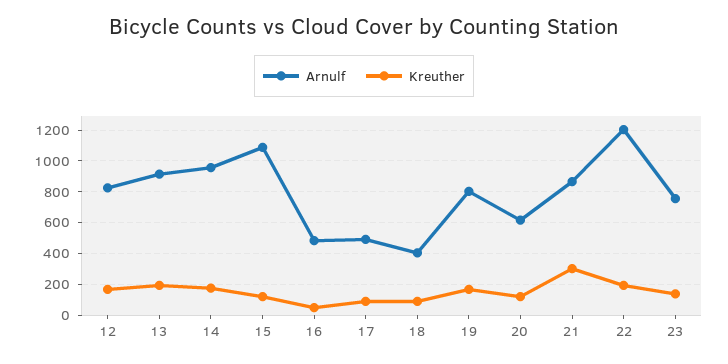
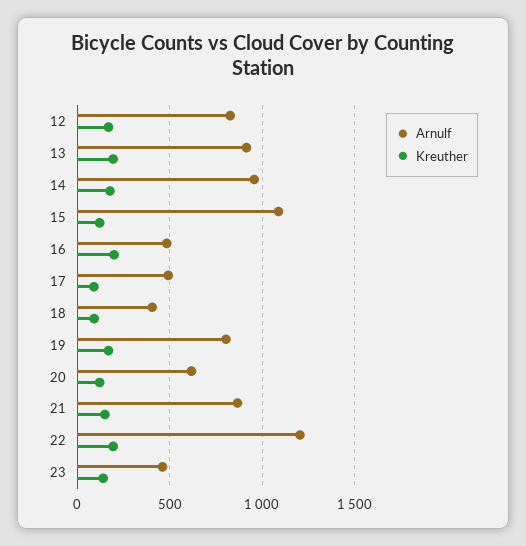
Kreuther, 16: 50 -> 200
Kreuther, 21: 300 -> 150
Arnulf, 23: 750 -> 450

